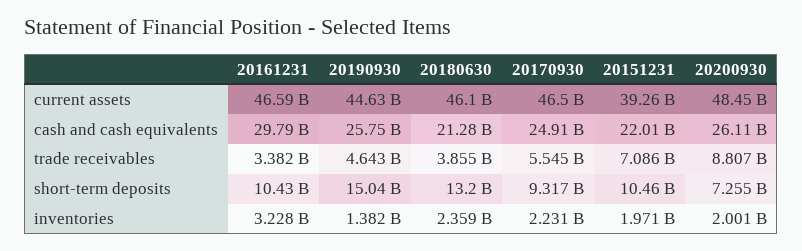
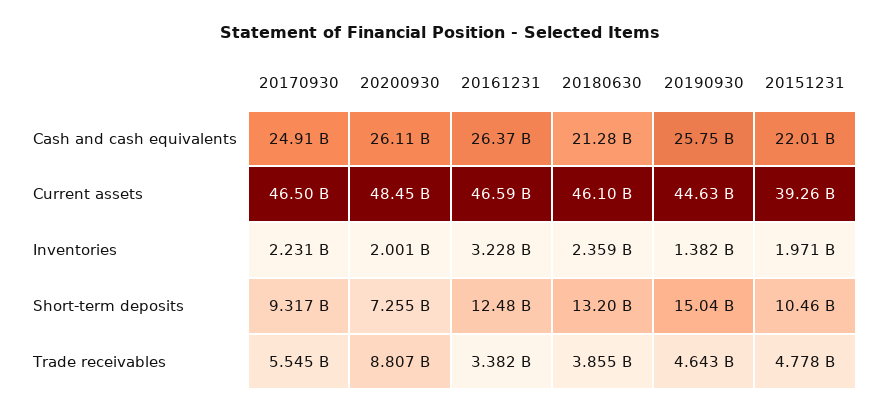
20161231, cash and cash equivalents: 29790000000 -> 26370000000
20151231, trade receivables: 7086000000 -> 4778000000
20161231, short-term deposits: 10430000000 -> 12480000000

